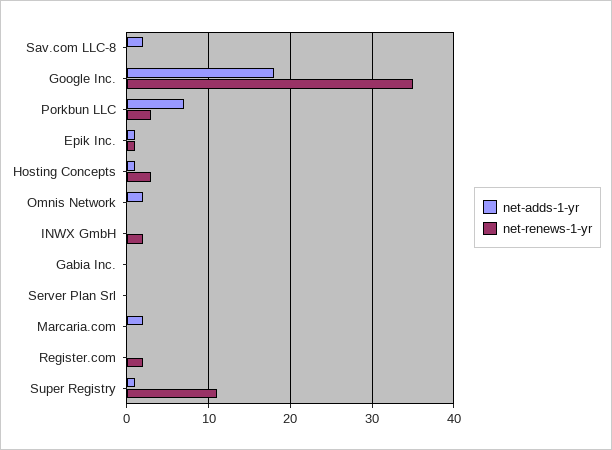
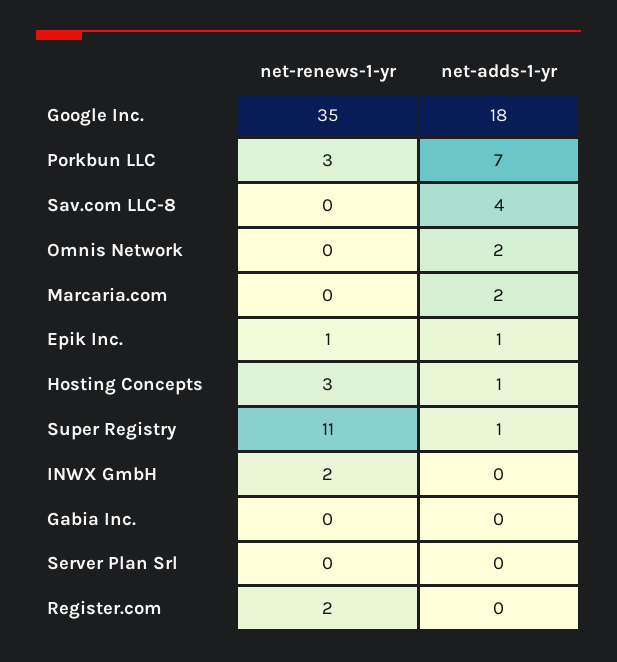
net-adds-1-yr, Sav.com LLC-8: 2 -> 4

